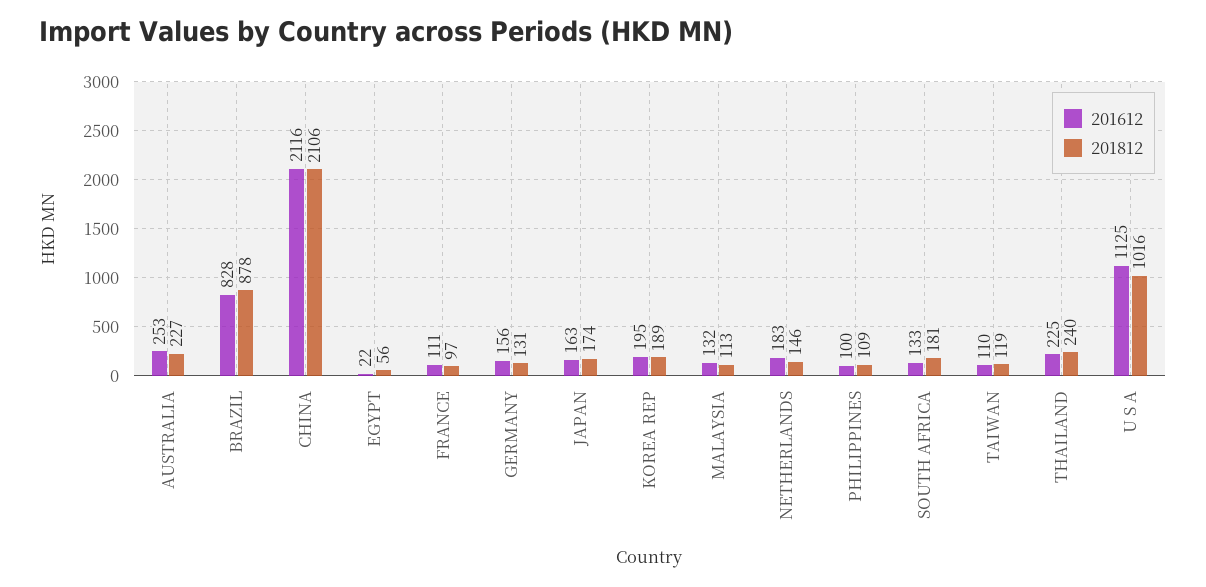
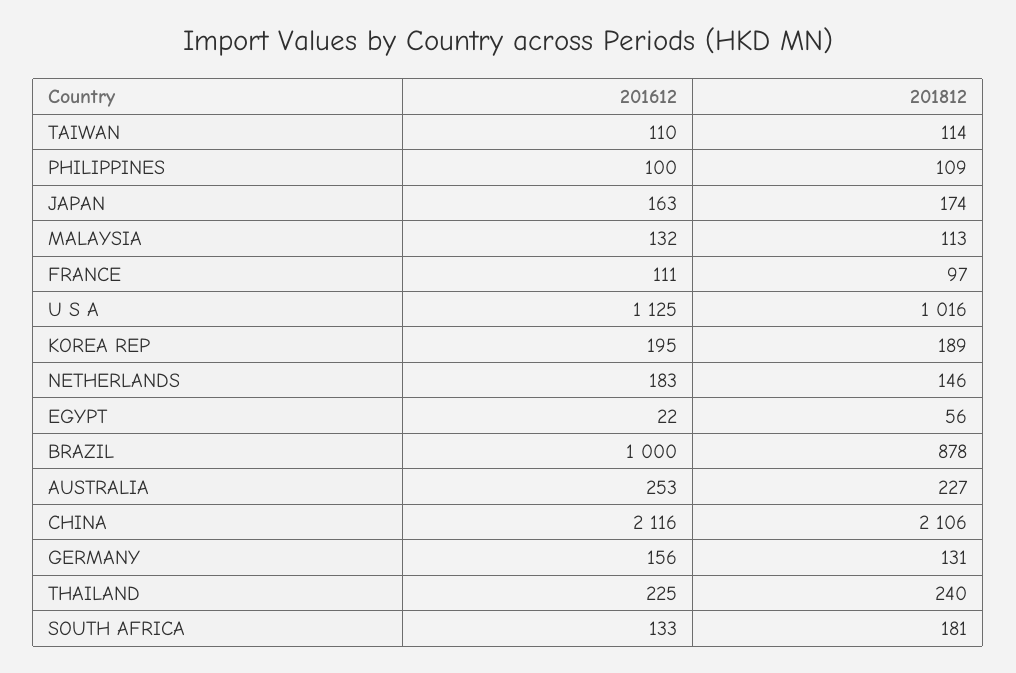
201612, BRAZIL: 828 -> 1000
201812, TAIWAN: 119 -> 114

